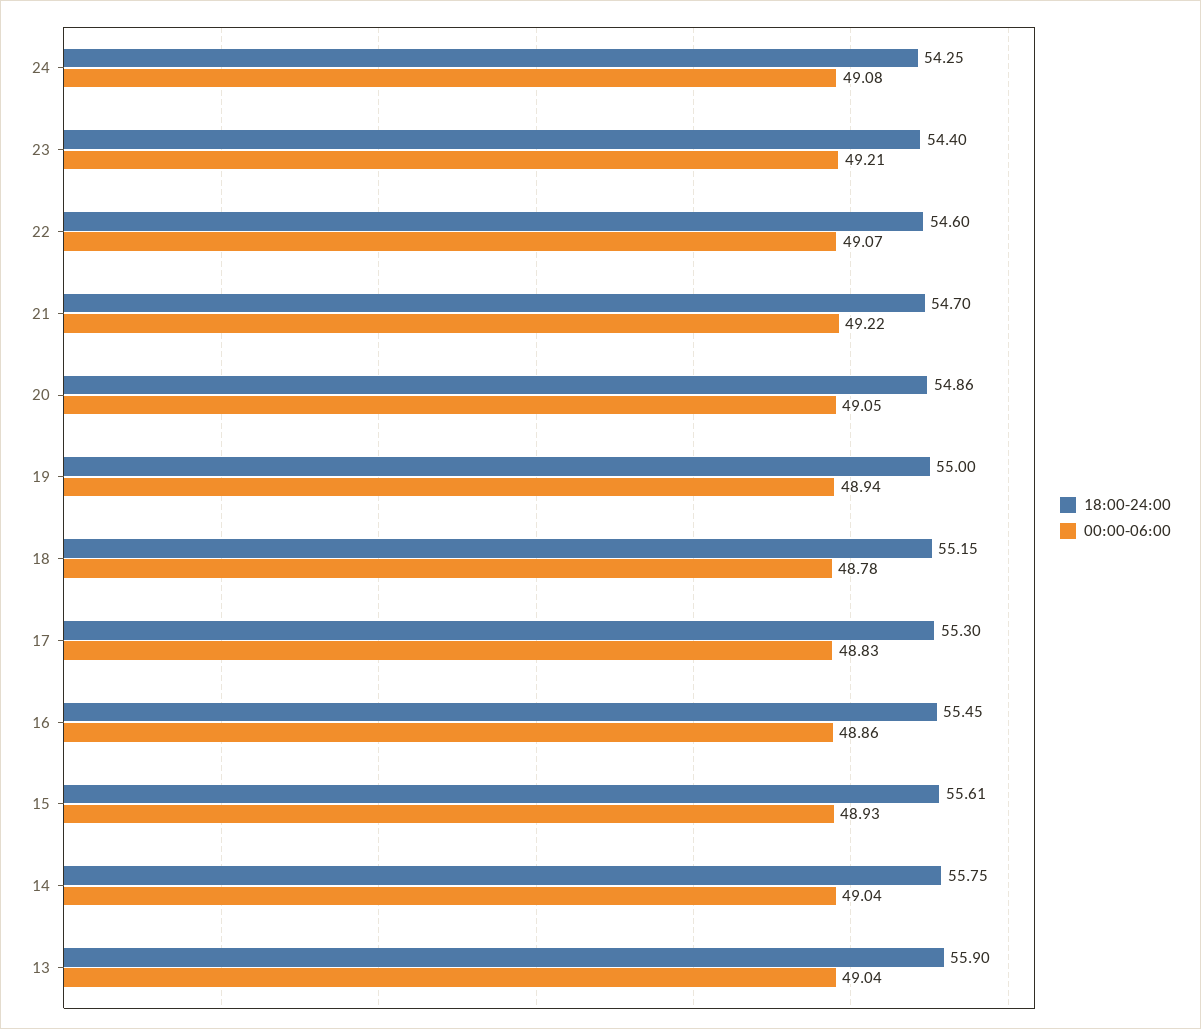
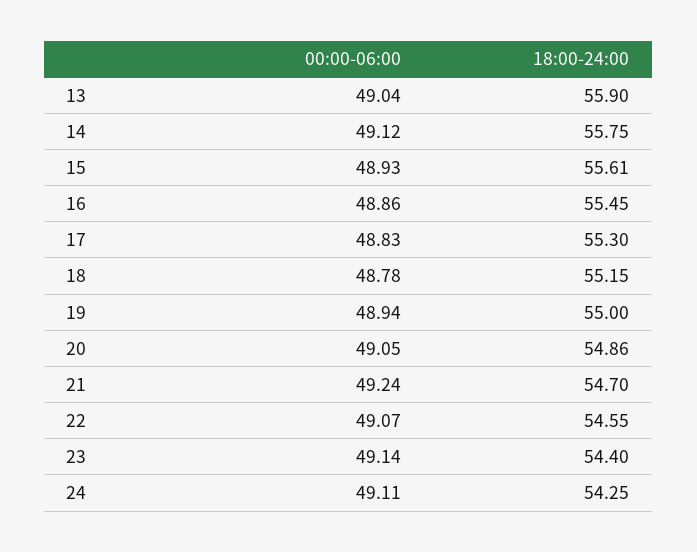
00:00-06:00, 24: 49.08 -> 49.11
00:00-06:00, 23: 49.21 -> 49.14
18:00-24:00, 22: 54.6 -> 54.55
00:00-06:00, 21: 49.22 -> 49.24
00:00-06:00, 14: 49.04 -> 49.12

